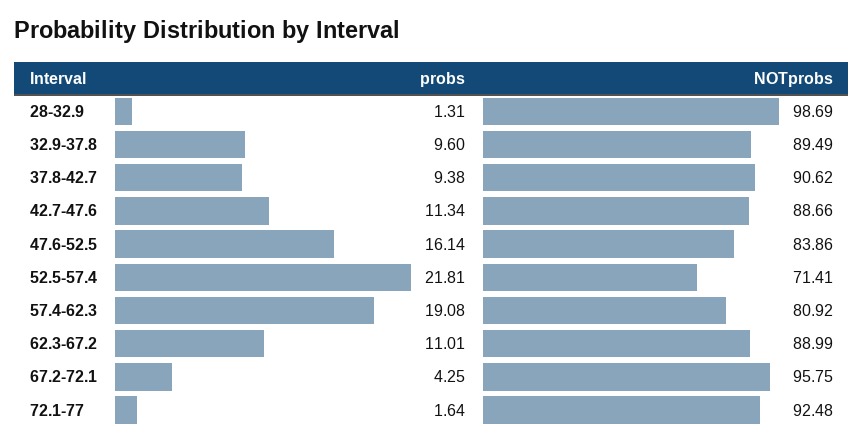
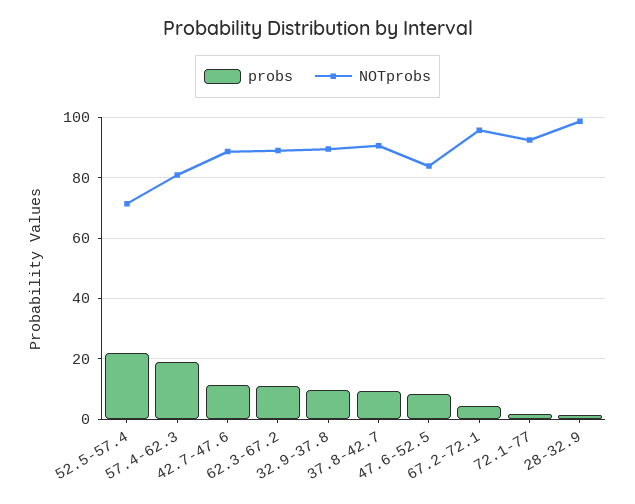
probs, 47.6-52.5: 16.14 -> 8

